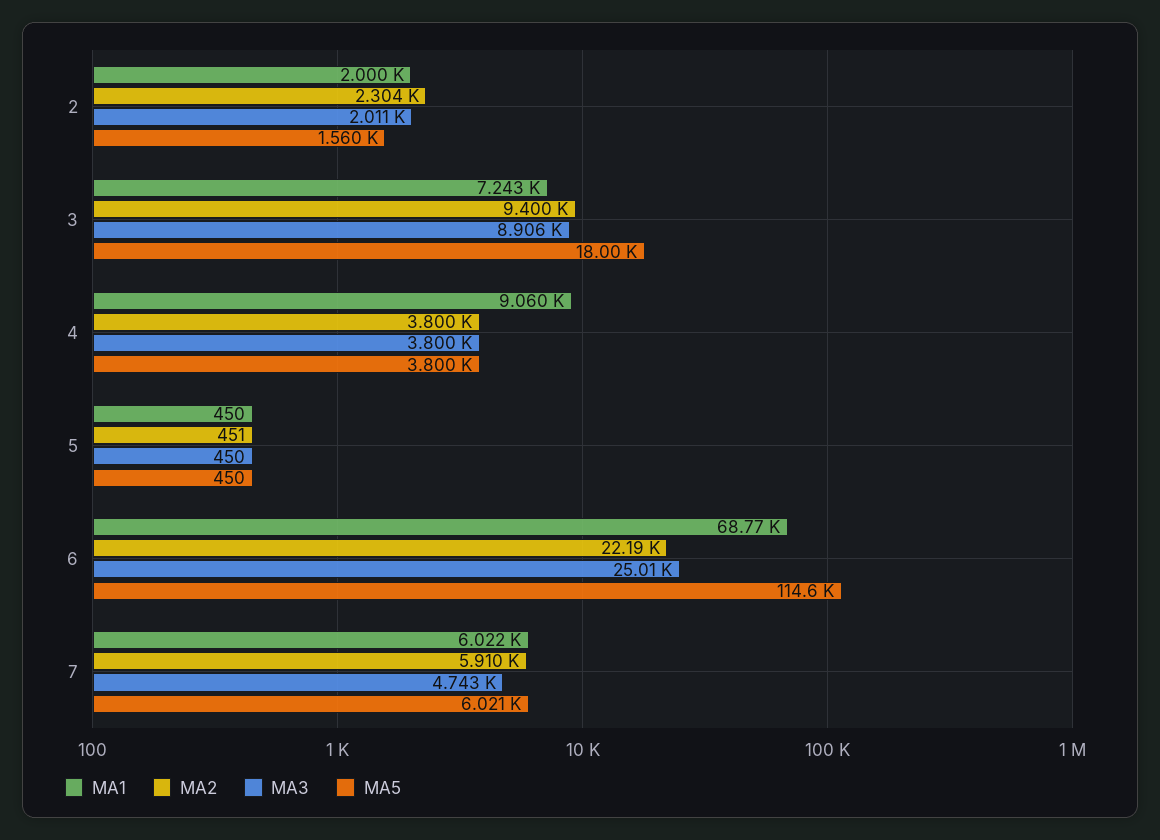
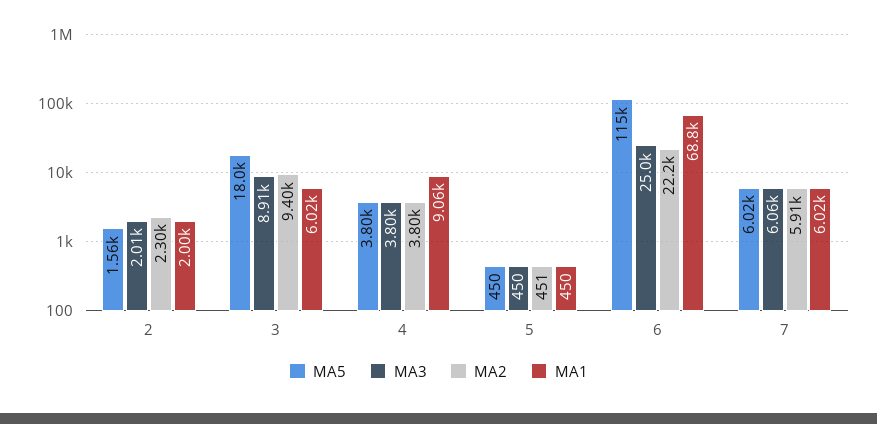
MA1, 3: 7243 -> 6020
MA3, 7: 4743 -> 6060

